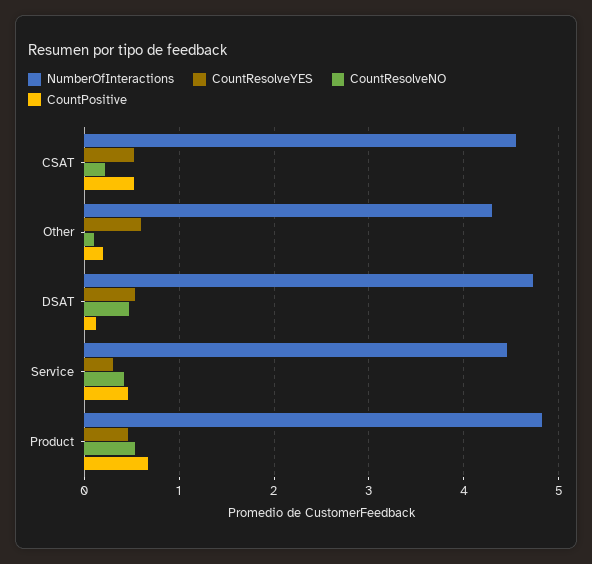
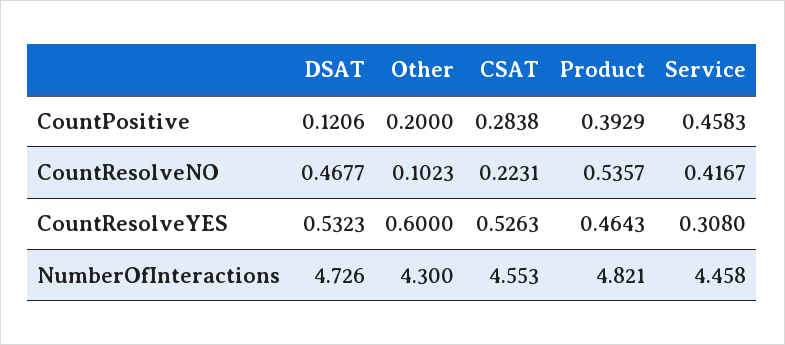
CountPositive, CSAT: 0.5 -> 0.2838
CountPositive, Product: 0.7 -> 0.3929

